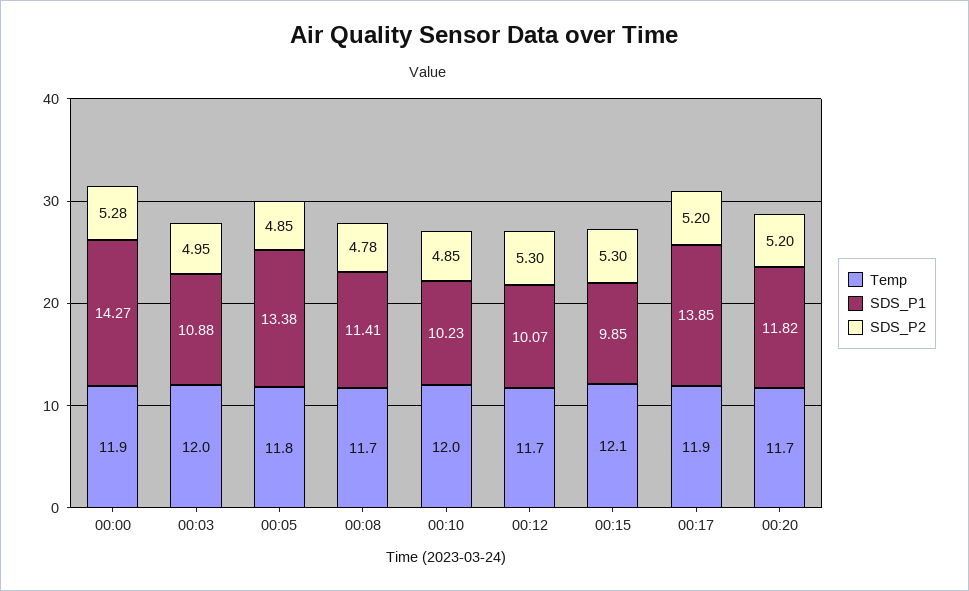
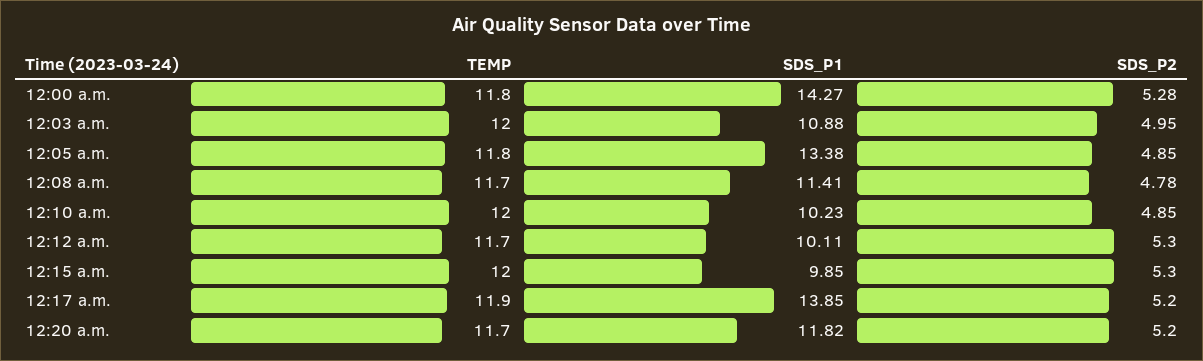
Temp, 00:00: 11.9 -> 11.8
SDS_P1, 00:12: 10.07 -> 10.11
Temp, 00:15: 12.1 -> 12

